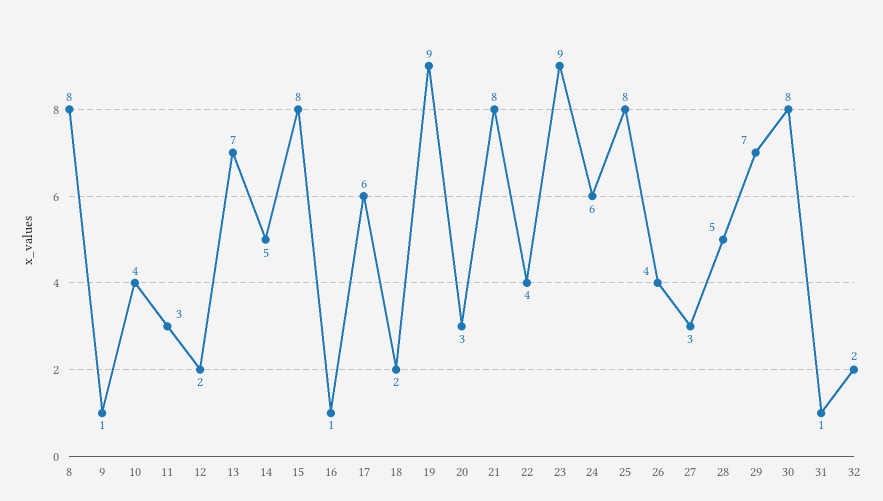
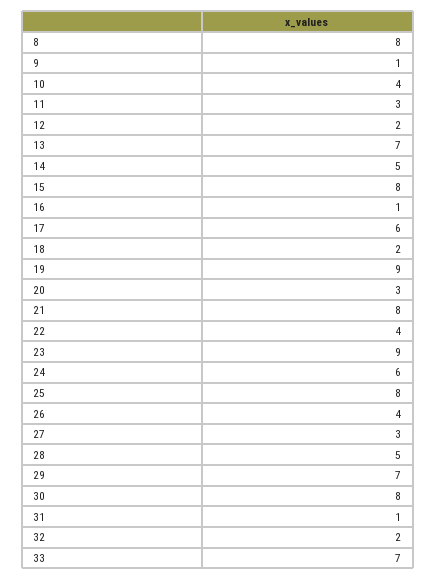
33: none -> 7

